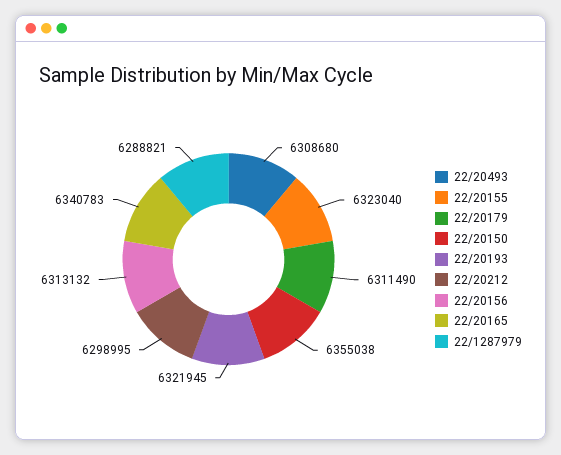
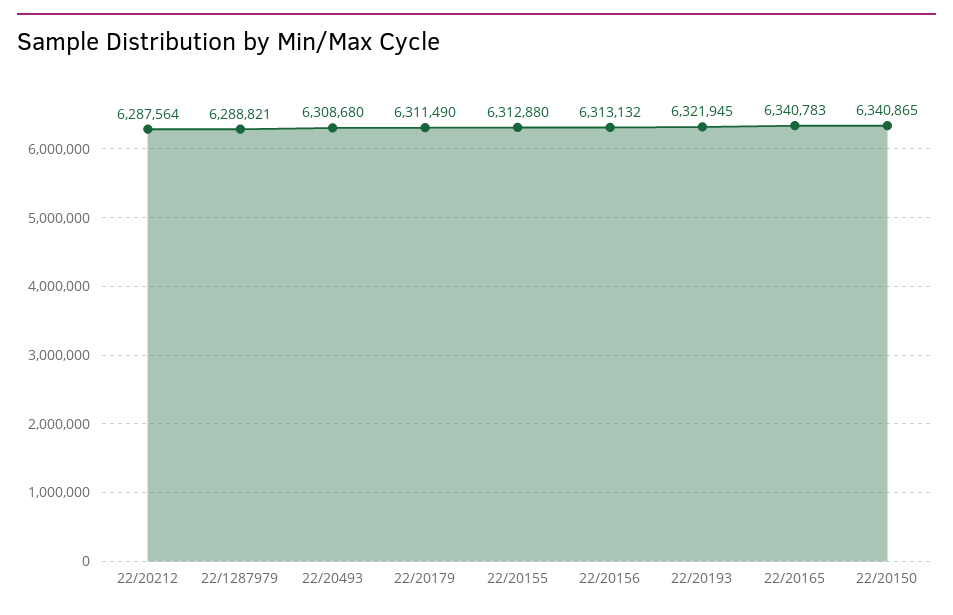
22/20155: 6323040 -> 6312880
22/20150: 6355038 -> 6340865
22/20212: 6298995 -> 6287564

